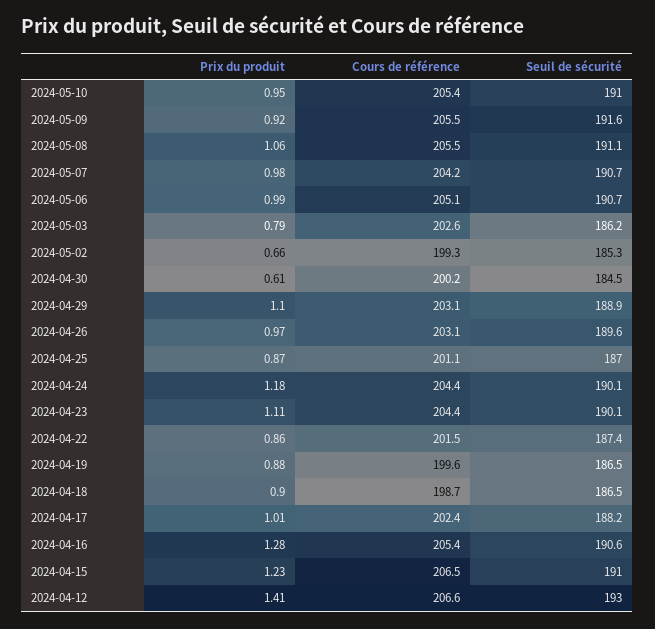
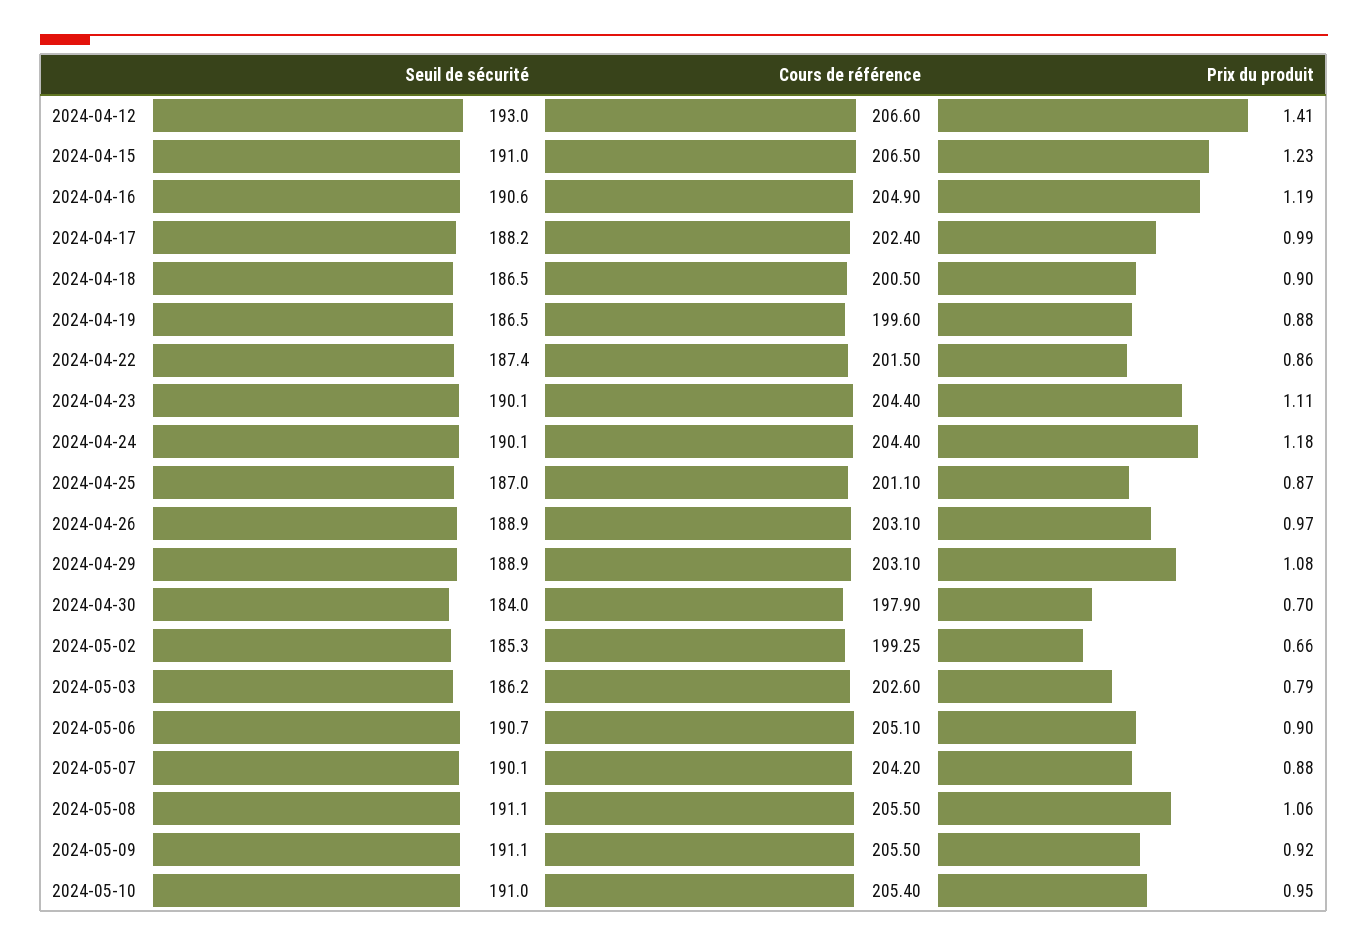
Seuil de sécurité, 2024-05-09: 191.6 -> 191.1
Prix du produit, 2024-05-07: 0.98 -> 0.88
Seuil de sécurité, 2024-05-07: 190.7 -> 190.1
Prix du produit, 2024-05-06: 0.99 -> 0.9
Prix du produit, 2024-04-30: 0.61 -> 0.7
Cours de référence, 2024-04-30: 200.2 -> 197.9
Seuil de sécurité, 2024-04-30: 184.5 -> 184
Prix du produit, 2024-04-29: 1.1 -> 1.08
Seuil de sécurité, 2024-04-26: 189.6 -> 188.9
Cours de référence, 2024-04-18: 198.7 -> 200.5
Prix du produit, 2024-04-17: 1.01 -> 0.99
Prix du produit, 2024-04-16: 1.28 -> 1.19
Cours de référence, 2024-04-16: 205.4 -> 204.9

